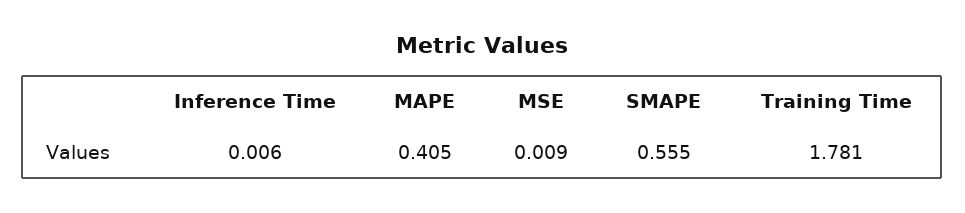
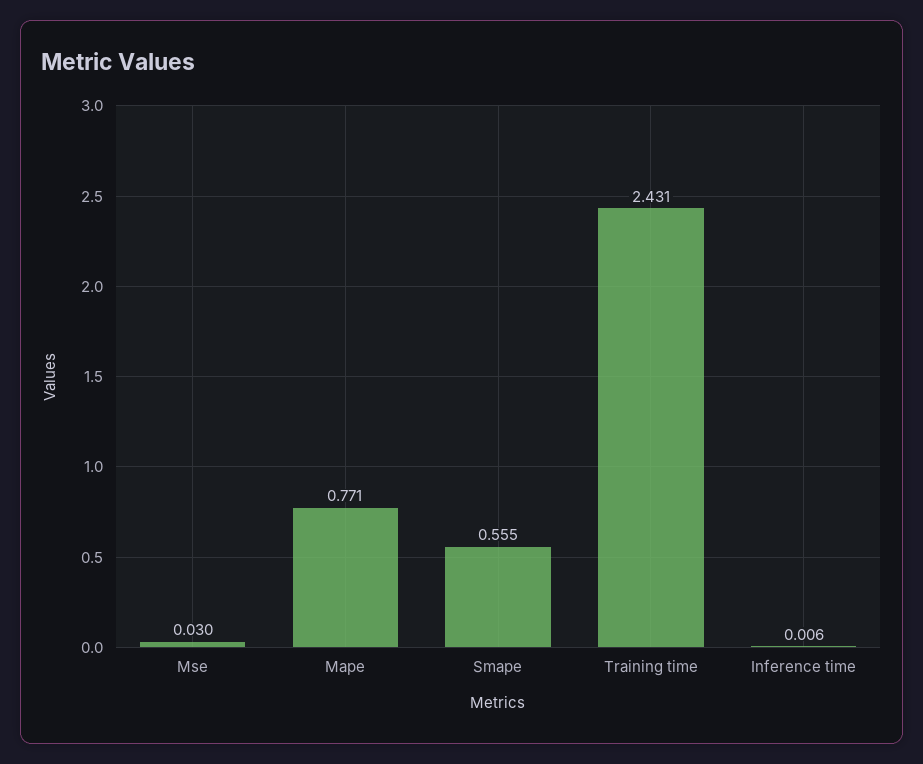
MAPE: 0.405 -> 0.771
MSE: 0.009 -> 0.03
Training Time: 1.781 -> 2.431

